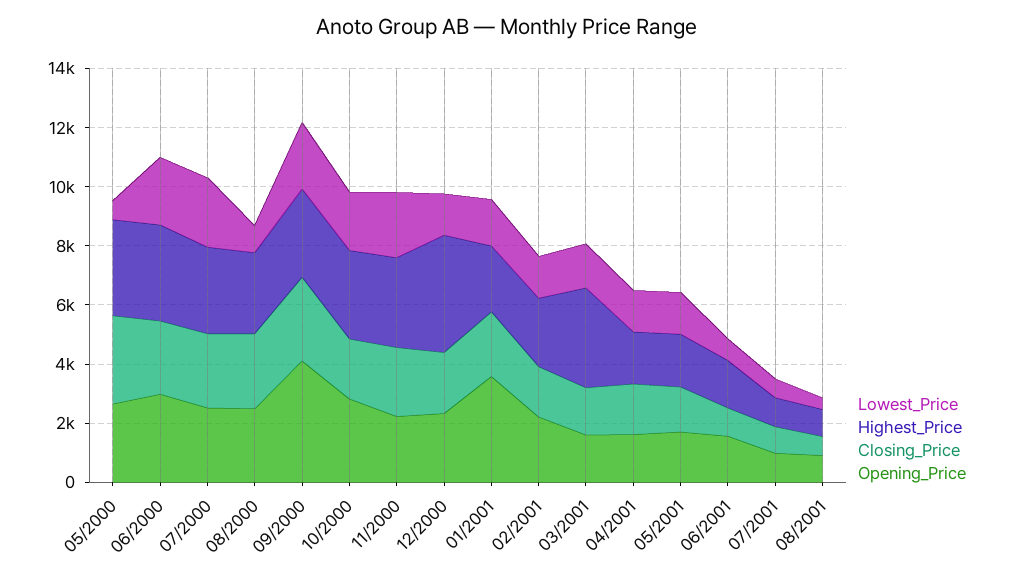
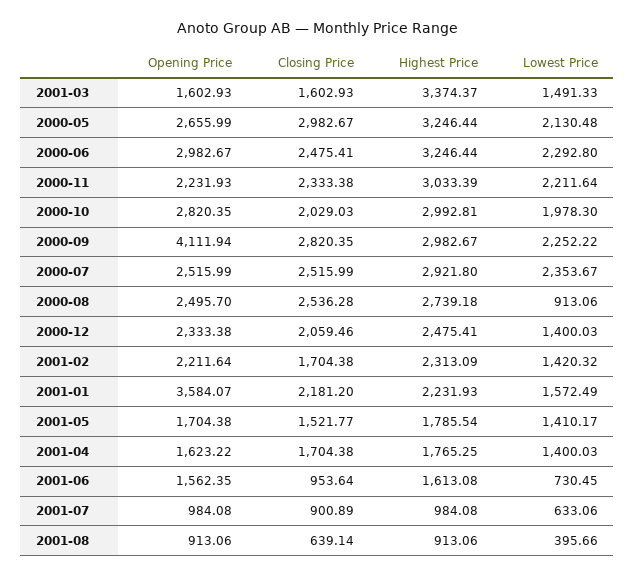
Lowest_Price, 05/2000: 500 -> 2130.48
Highest_Price, 12/2000: 4000 -> 2475.41

